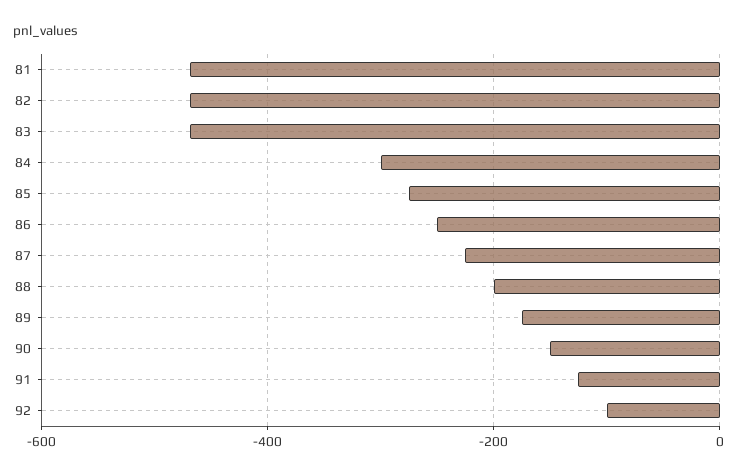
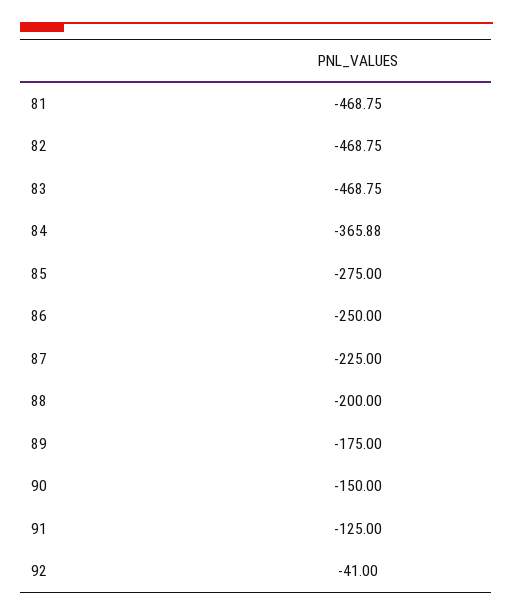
84: -300 -> -365.88
92: -100 -> -41

